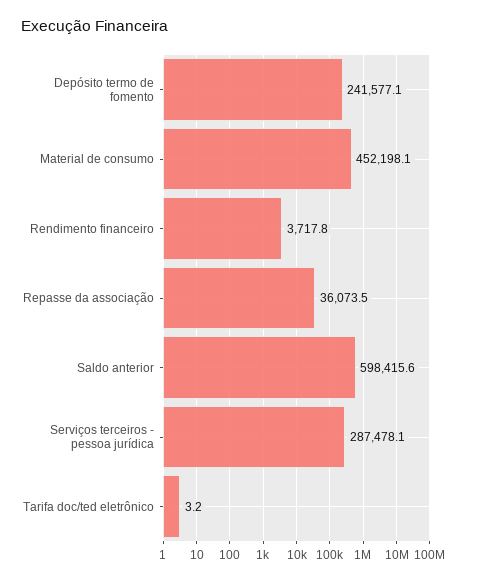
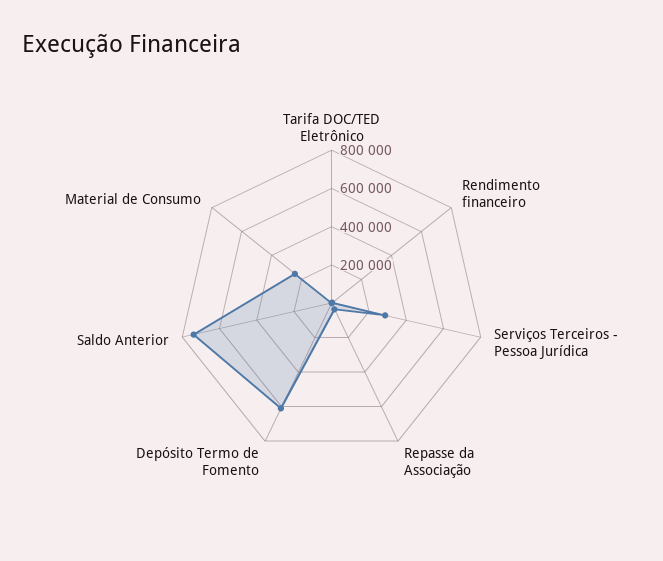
Depósito termo de fomento: 241577.1 -> 600000
Material de consumo: 452198.1 -> 250000
Saldo anterior: 598415.6 -> 750000

